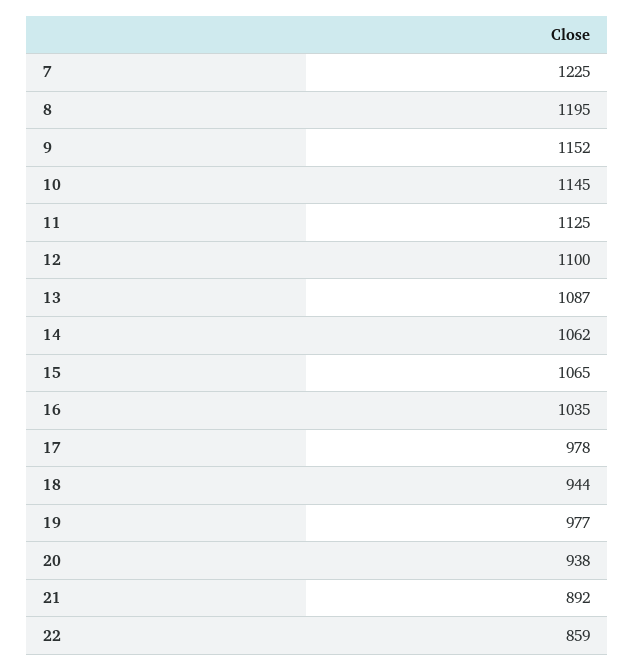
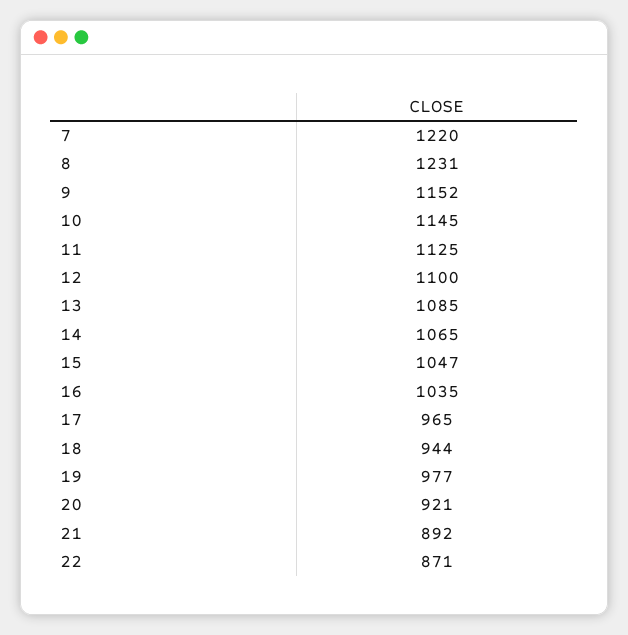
7: 1225 -> 1220
8: 1195 -> 1231
13: 1087 -> 1085
14: 1062 -> 1065
15: 1065 -> 1047
17: 978 -> 965
20: 938 -> 921
22: 859 -> 871

